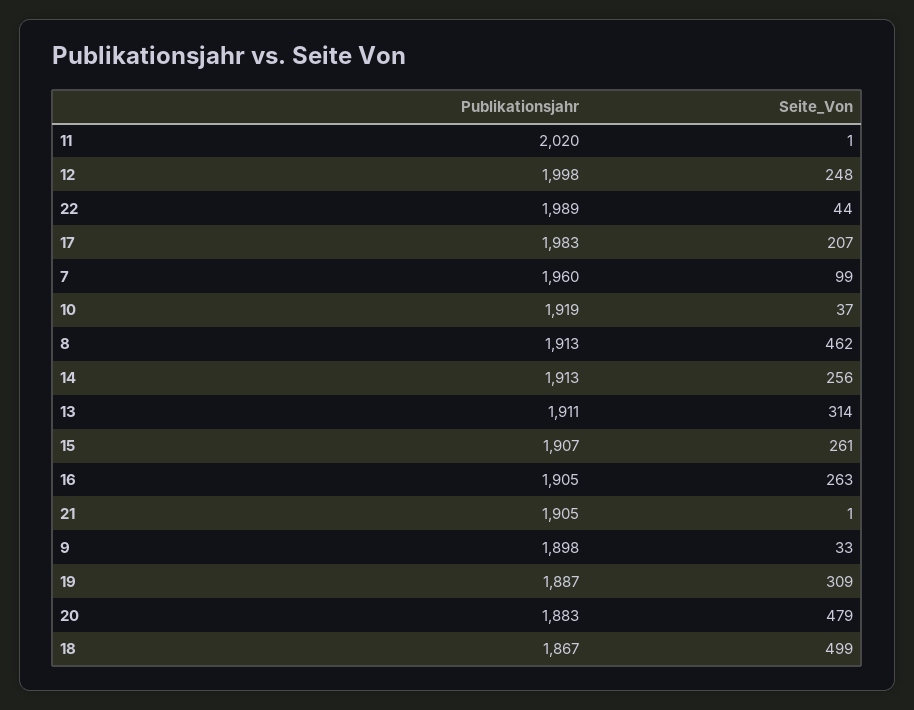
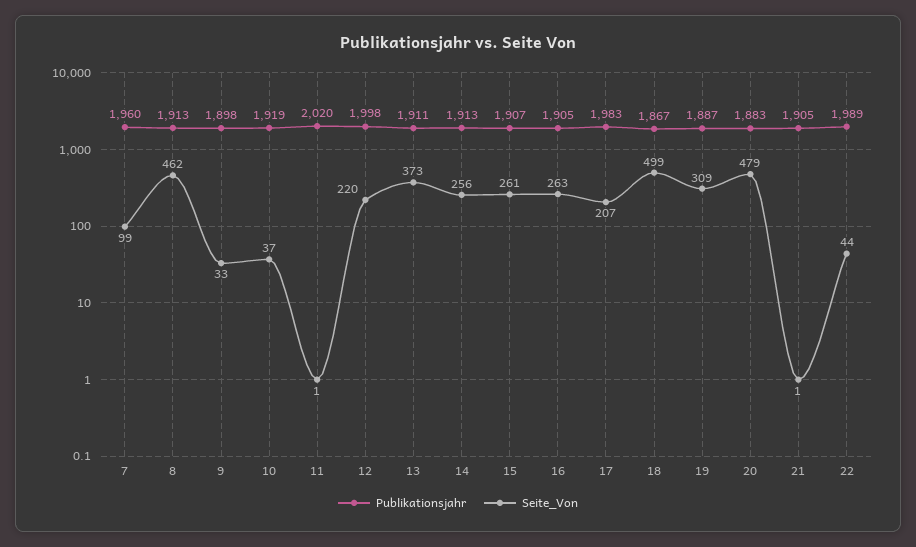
Seite_Von, 12: 248 -> 220
Seite_Von, 13: 314 -> 373

